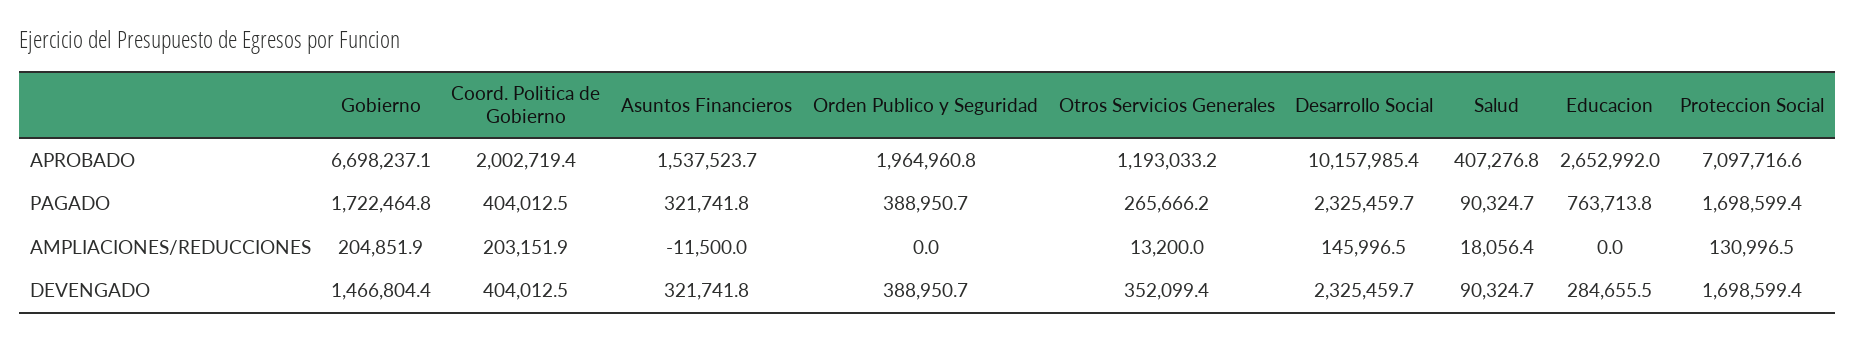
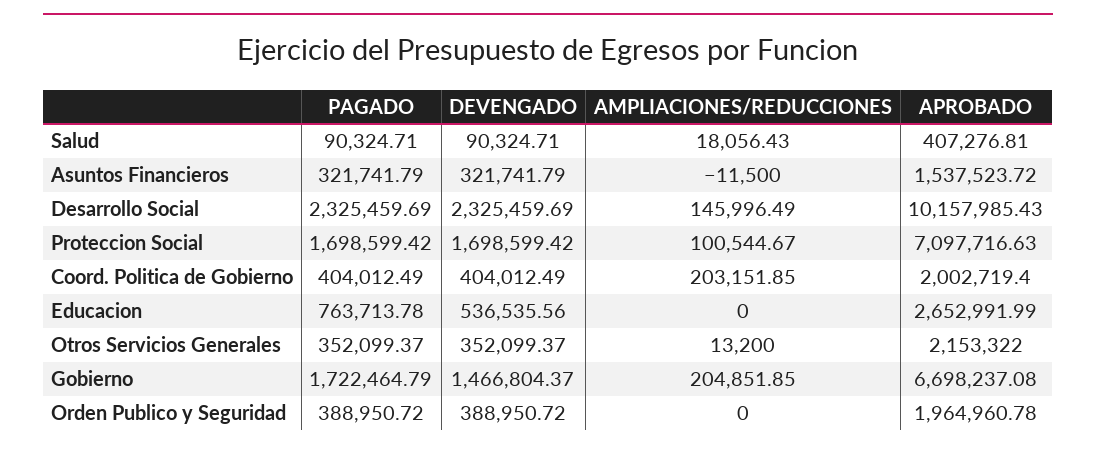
Otros Servicios Generales, APROBADO: 1193033.2 -> 2153322
Otros Servicios Generales, PAGADO: 265666.2 -> 352099.37
Proteccion Social, AMPLIACIONES/REDUCCIONES: 130996.5 -> 100544.67
Educacion, DEVENGADO: 284655.5 -> 536535.56

